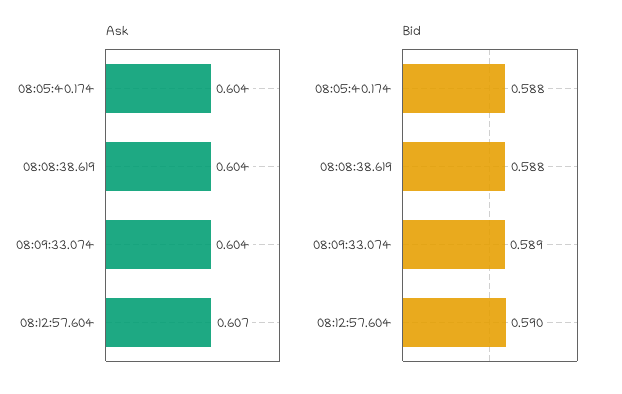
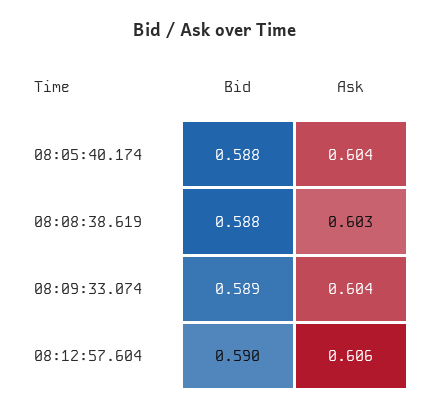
Ask, 08:08:38.619: 0.604 -> 0.603
Ask, 08:12:57.604: 0.607 -> 0.606

